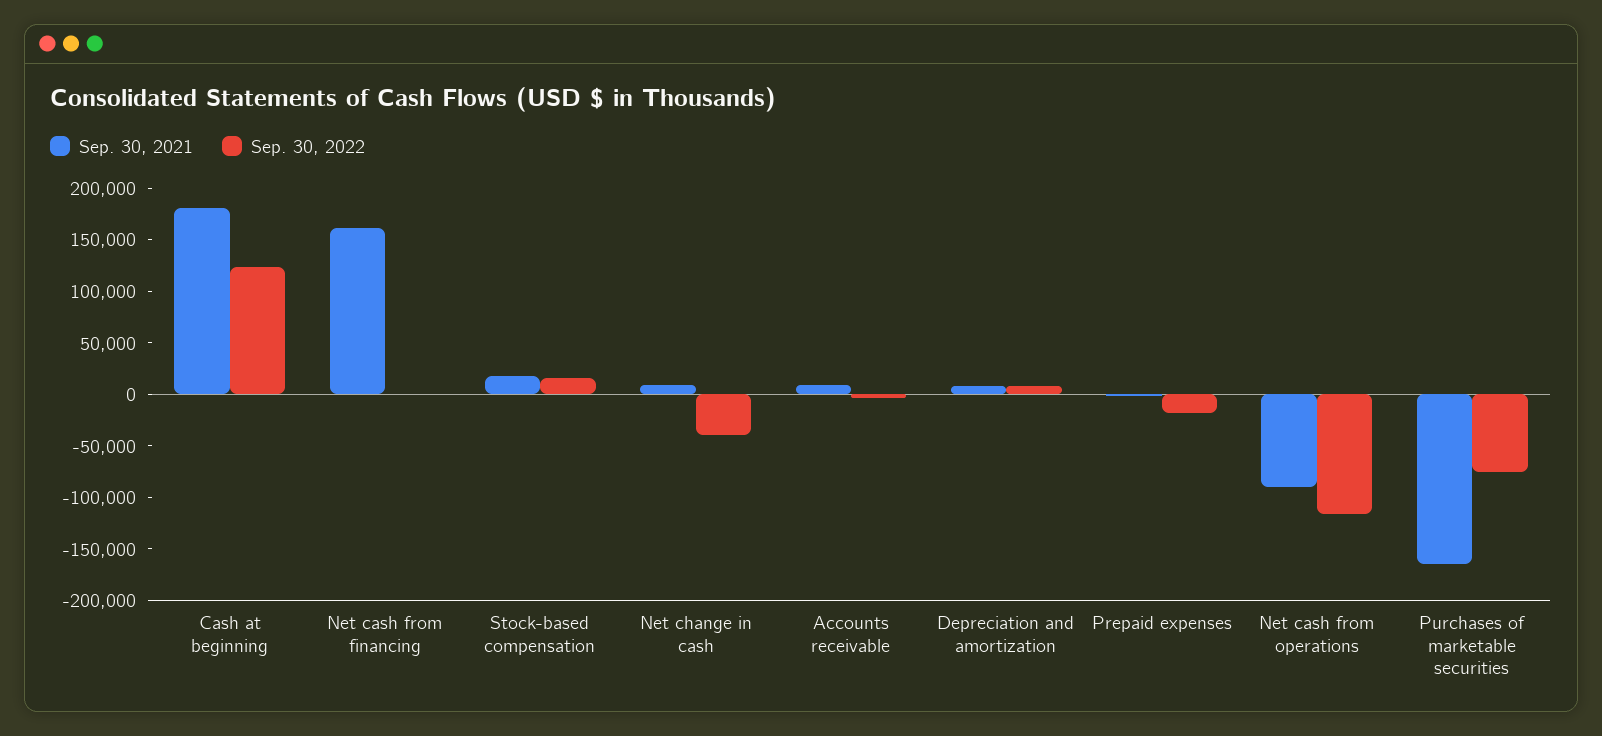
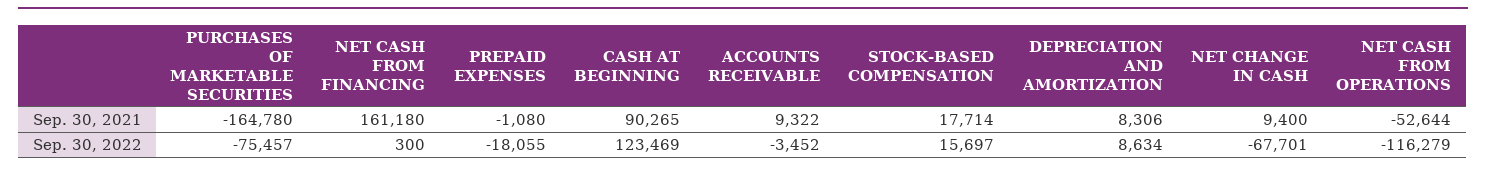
Sep. 30, 2021, Cash at beginning: 180000 -> 90265
Sep. 30, 2022, Net change in cash: -40000 -> -67701
Sep. 30, 2021, Net cash from operations: -90000 -> -52644

